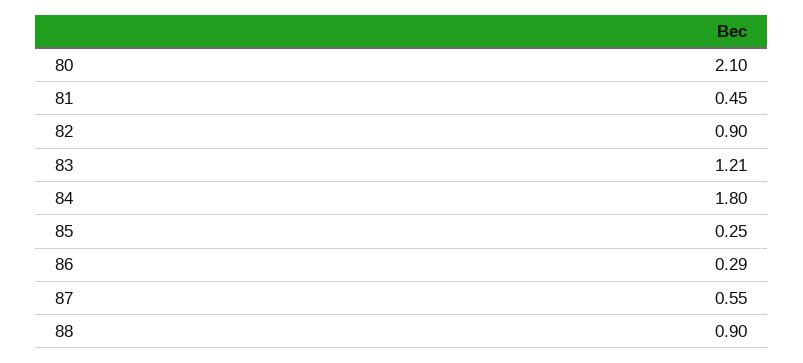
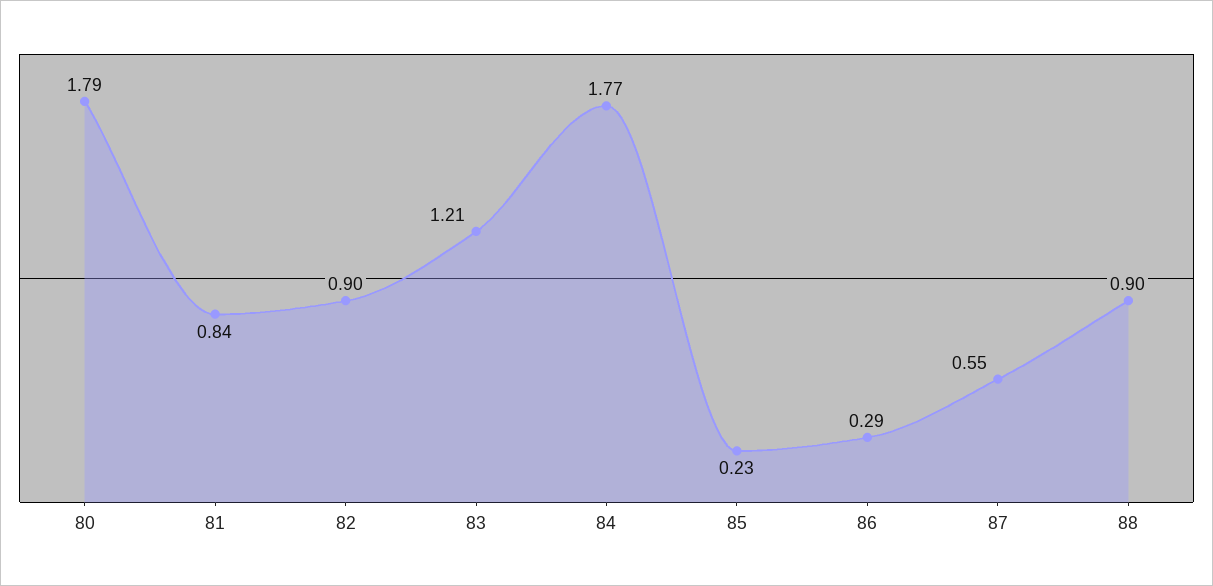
80: 2.1 -> 1.79
81: 0.45 -> 0.84
84: 1.8 -> 1.77
85: 0.25 -> 0.23

